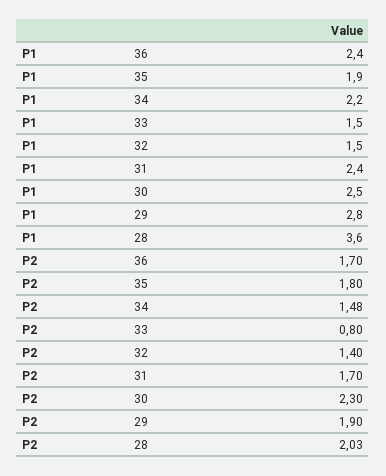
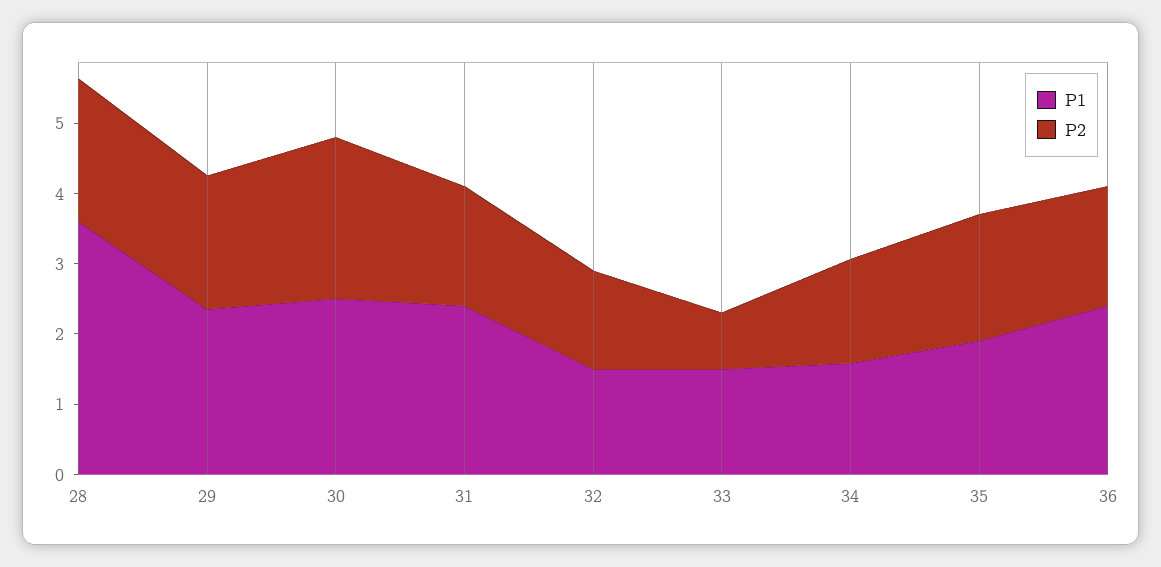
P1, 34: 2.2 -> 1.6
P1, 29: 2.8 -> 2.4

